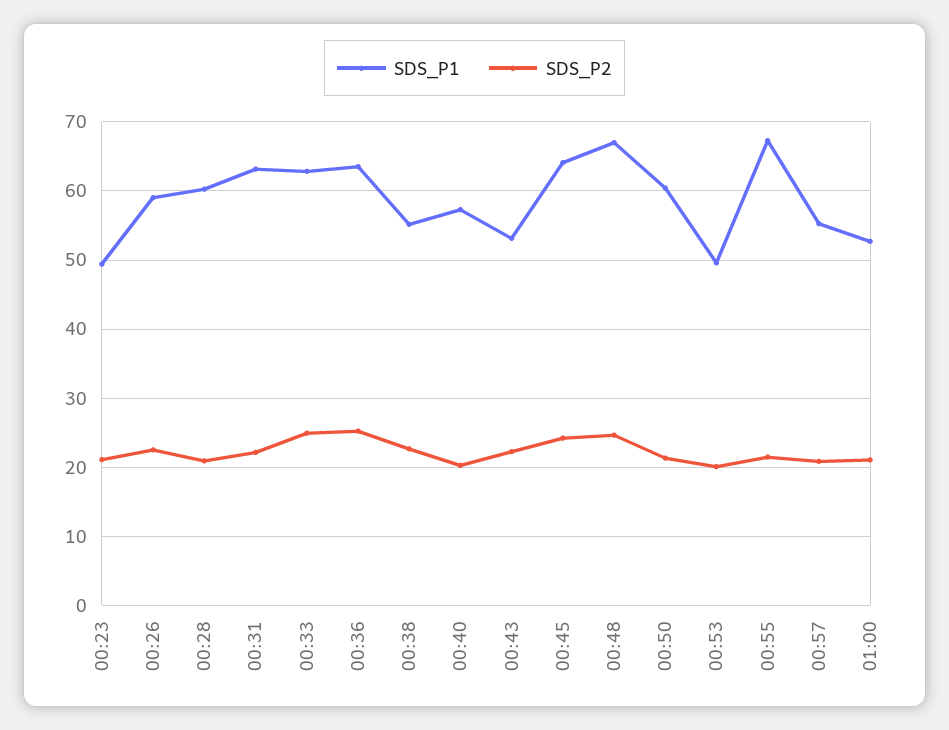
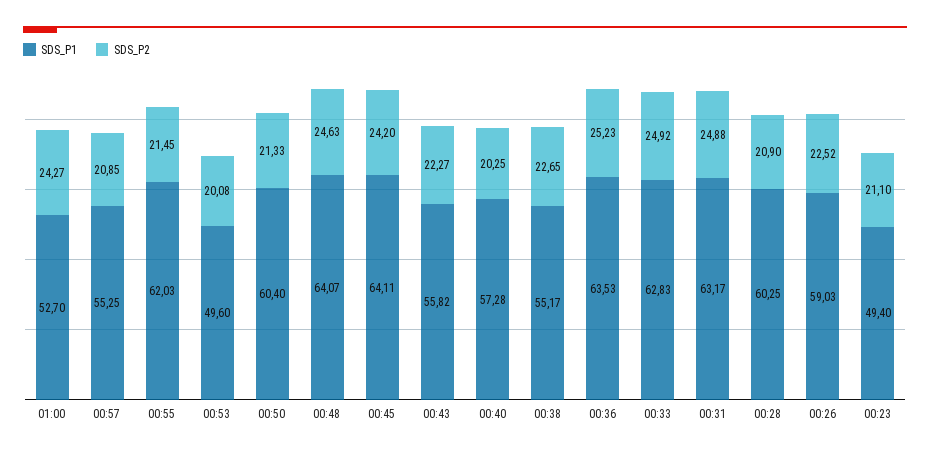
SDS_P2, 00:31: 22 -> 24.88
SDS_P1, 00:43: 53 -> 55.82
SDS_P1, 00:48: 67 -> 64.07
SDS_P1, 00:55: 67 -> 62.03
SDS_P2, 01:00: 21 -> 24.27

